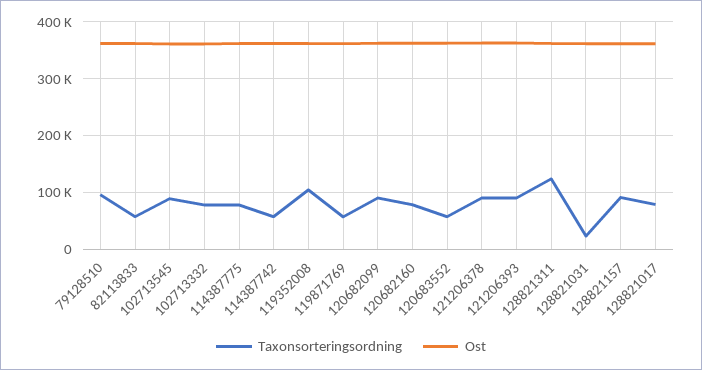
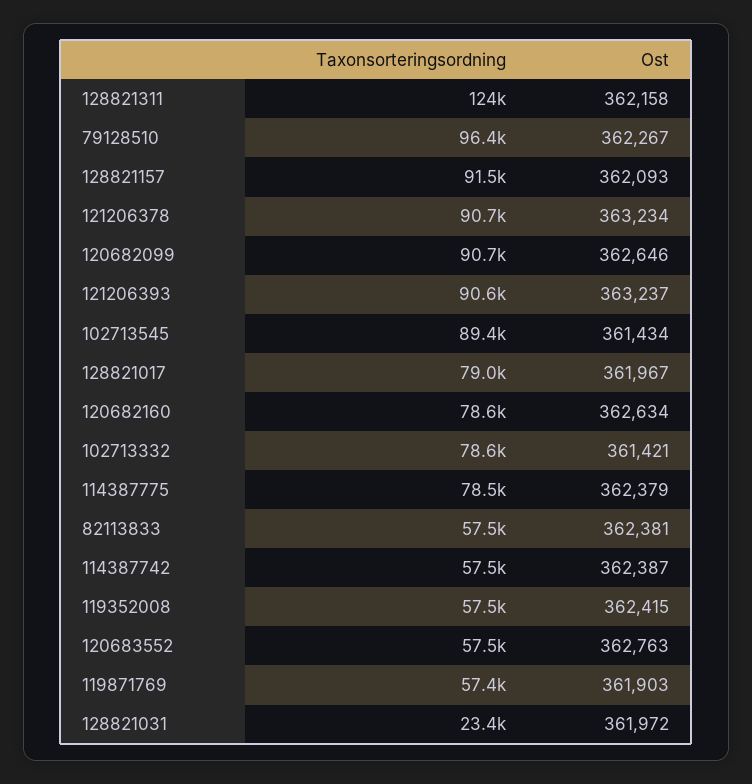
Taxonsorteringsordning, 119352008: 100000 -> 57500

